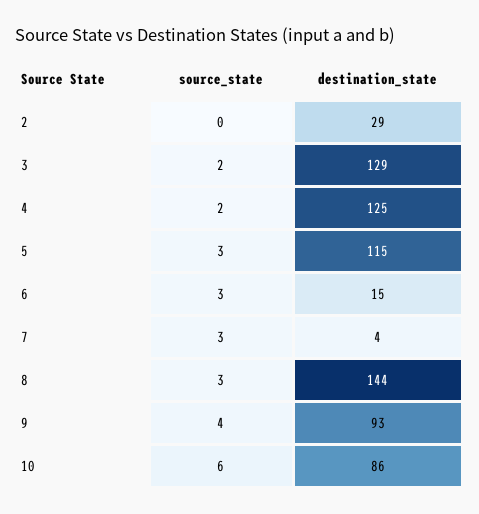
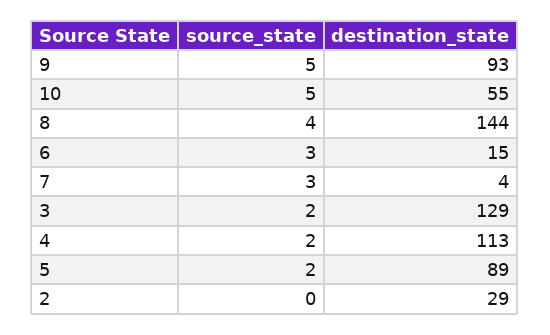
destination_state, 4: 125 -> 113
source_state, 5: 3 -> 2
destination_state, 5: 115 -> 89
source_state, 8: 3 -> 4
source_state, 9: 4 -> 5
source_state, 10: 6 -> 5
destination_state, 10: 86 -> 55

